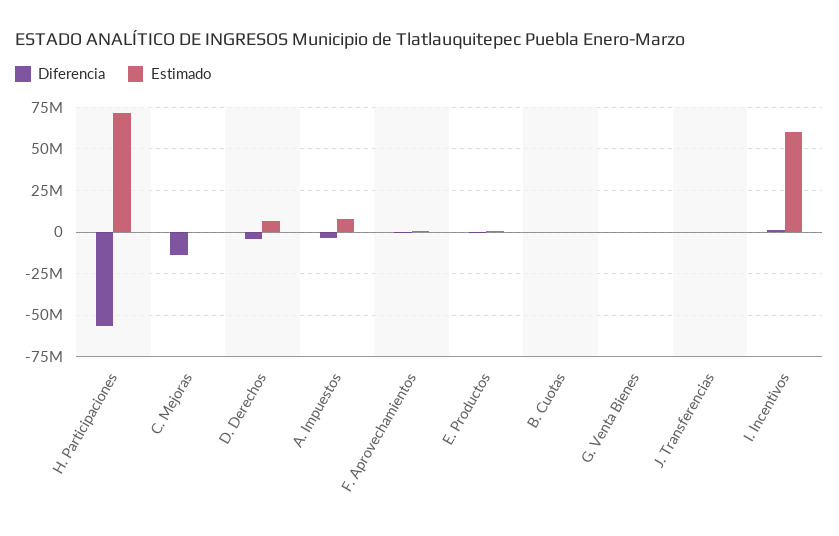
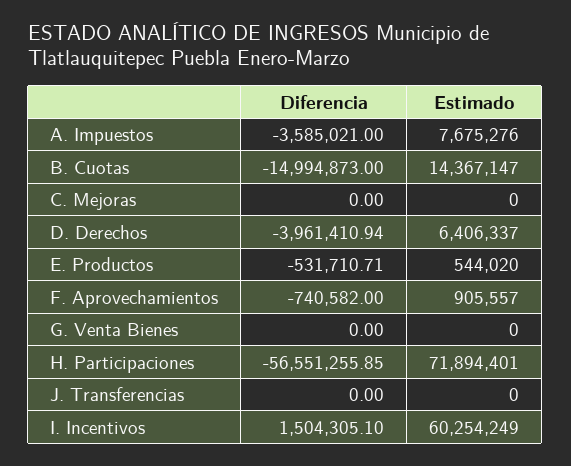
Diferencia, C. Mejoras: -15000000 -> 0
Diferencia, B. Cuotas: 0 -> -14994873
Estimado, B. Cuotas: 0 -> 14367147

